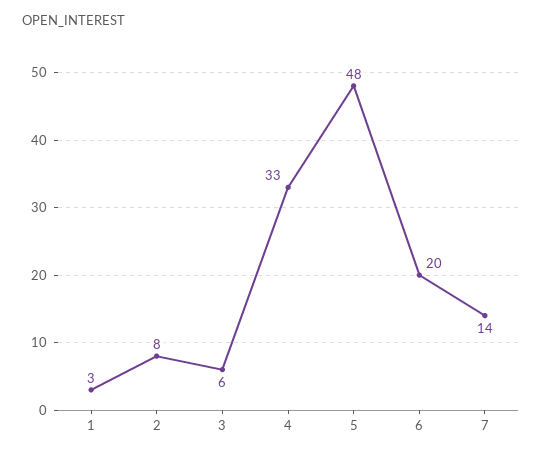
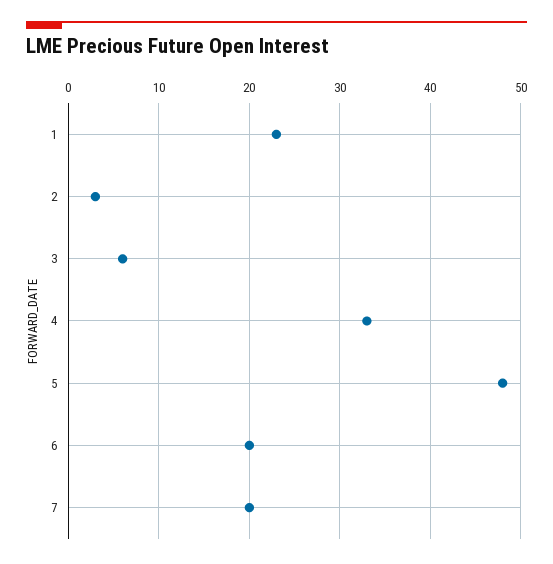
1: 3 -> 23
2: 8 -> 3
7: 14 -> 20

